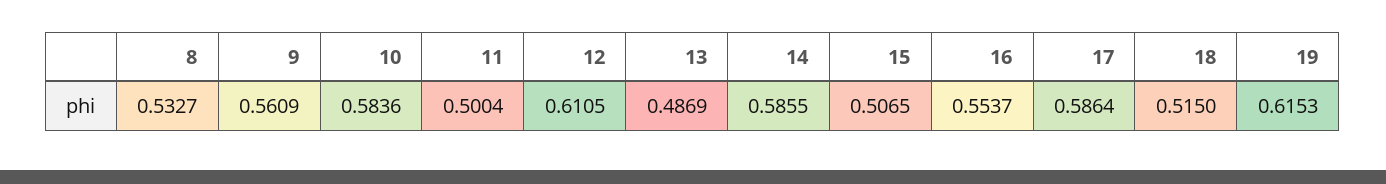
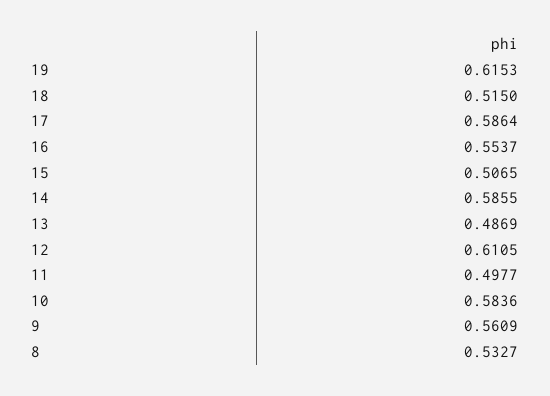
11: 0.5004 -> 0.4977

